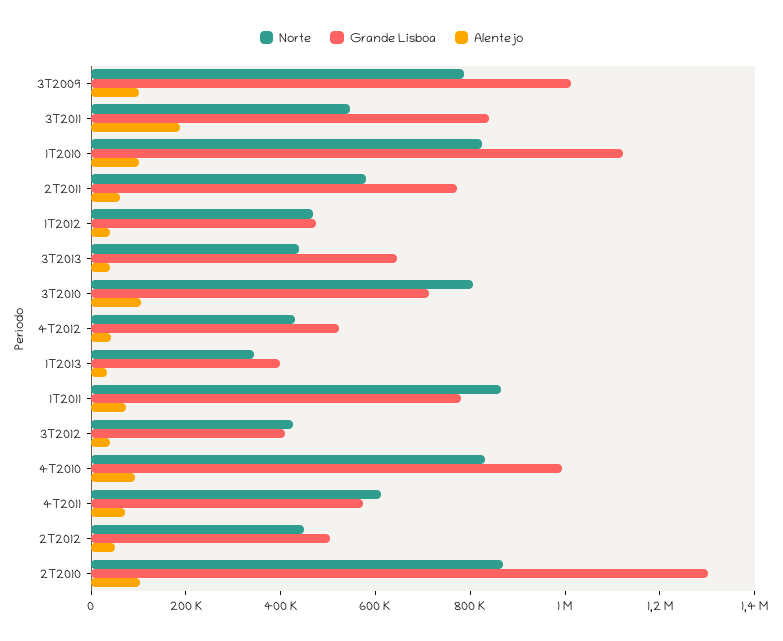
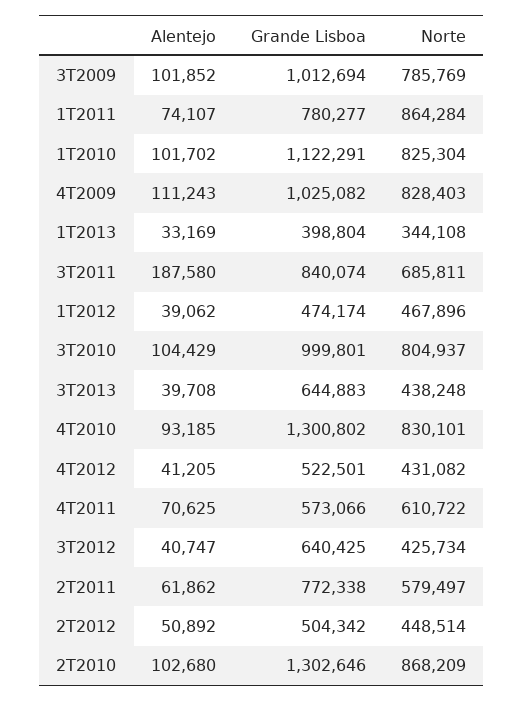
Norte, 3T2011: 550000 -> 685811
Grande Lisboa, 3T2010: 700000 -> 999801
Grande Lisboa, 3T2012: 400000 -> 640425
Grande Lisboa, 4T2010: 1000000 -> 1300802
Alentejo, 4T2009: none -> 111243
Grande Lisboa, 4T2009: none -> 1025082
Norte, 4T2009: none -> 828403

